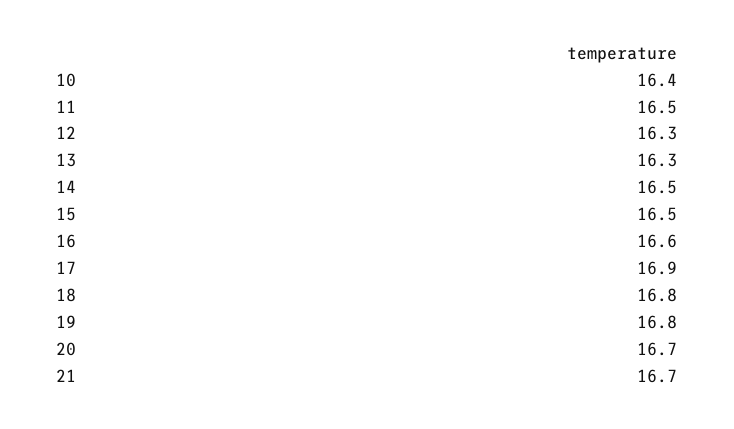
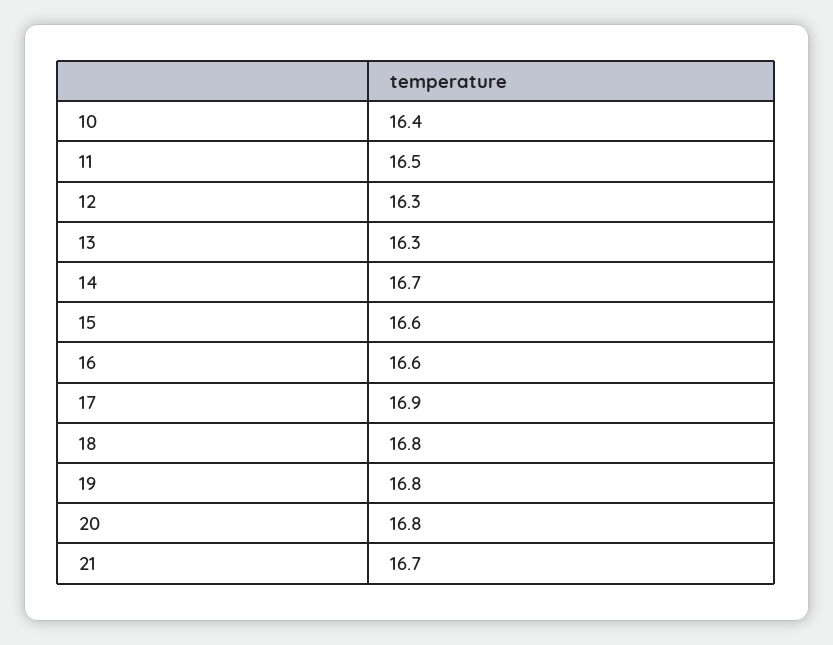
14: 16.5 -> 16.7
15: 16.5 -> 16.6
20: 16.7 -> 16.8

